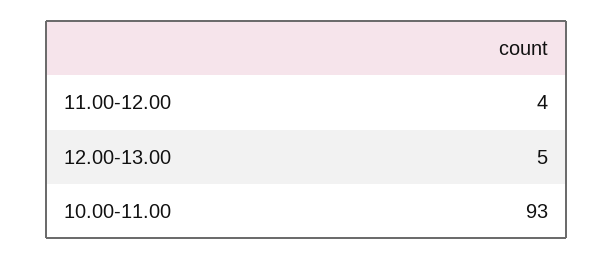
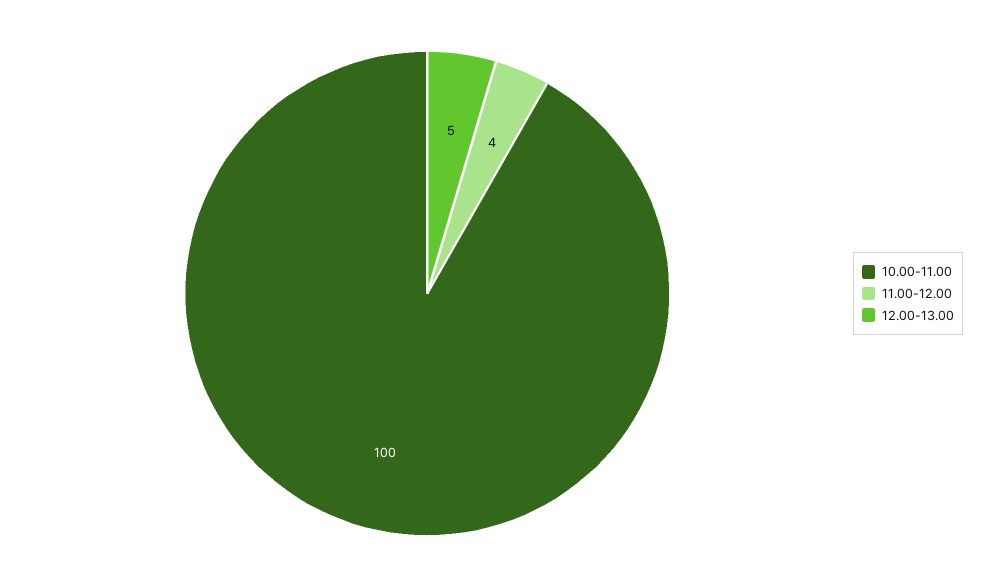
10.00-11.00: 93 -> 100

